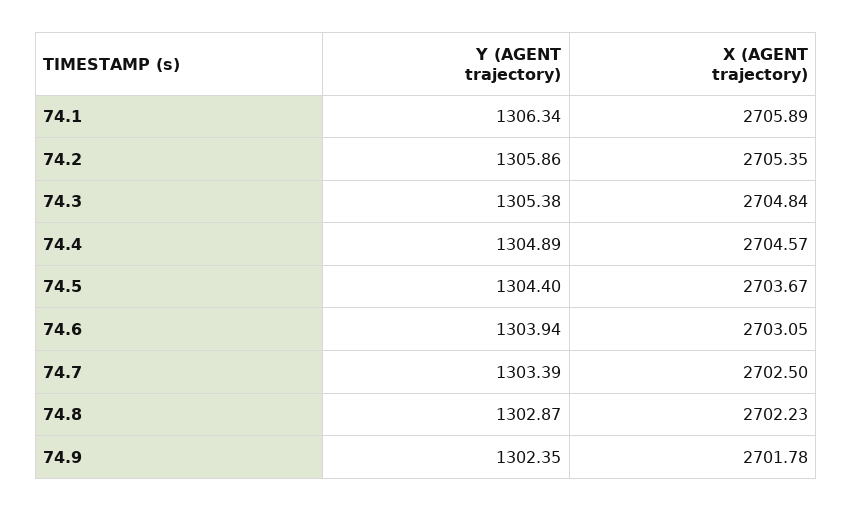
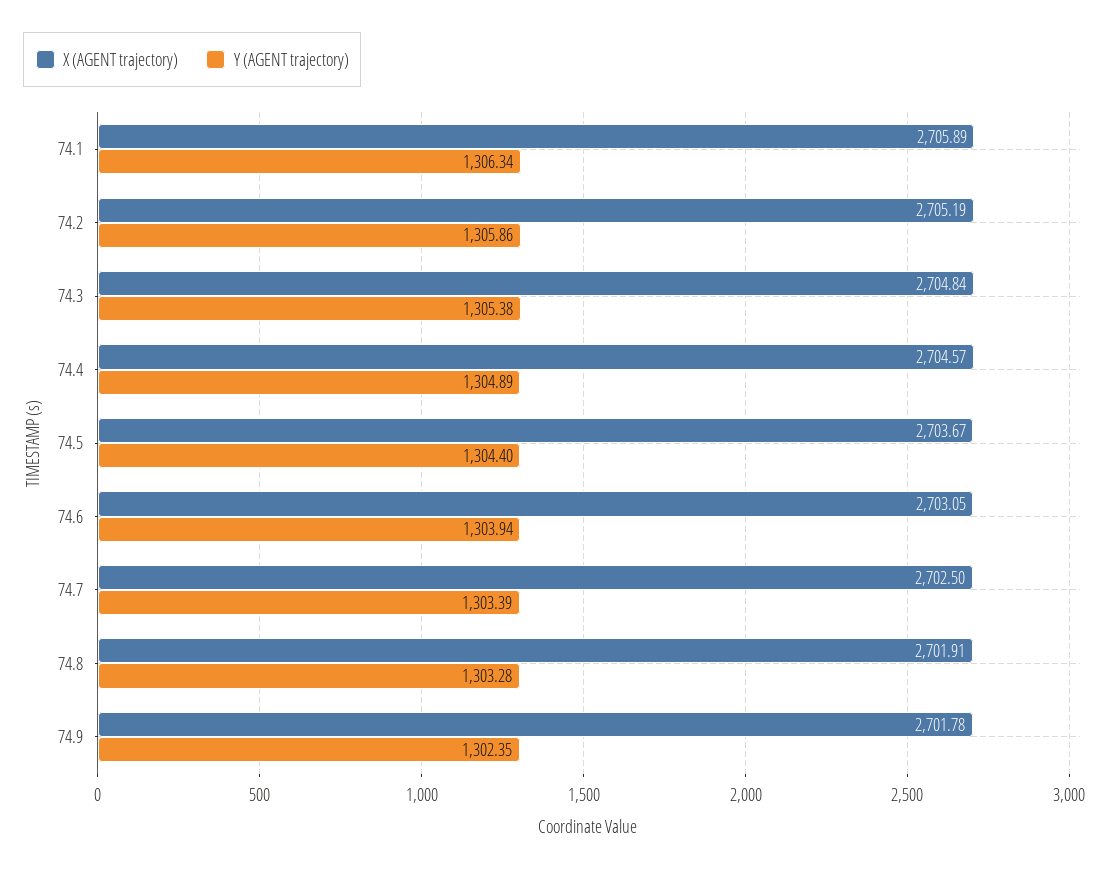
X (AGENT trajectory), 74.2: 2705.35 -> 2705.19
Y (AGENT trajectory), 74.8: 1302.87 -> 1303.28
X (AGENT trajectory), 74.8: 2702.23 -> 2701.91

